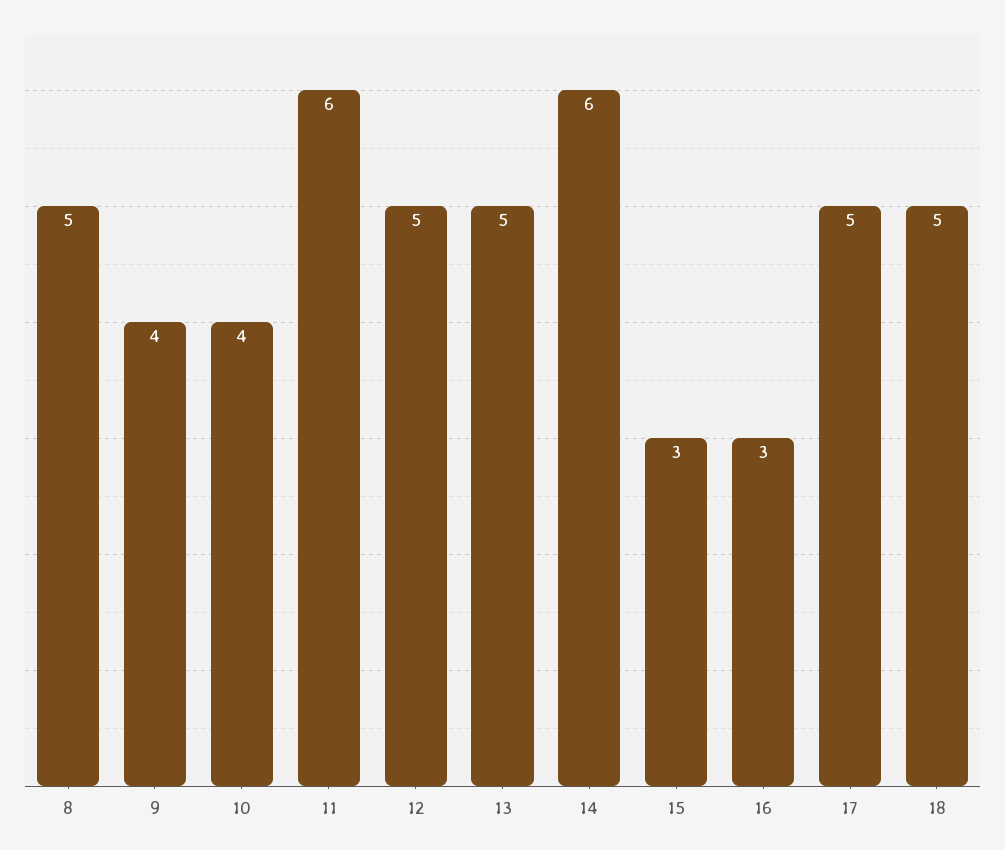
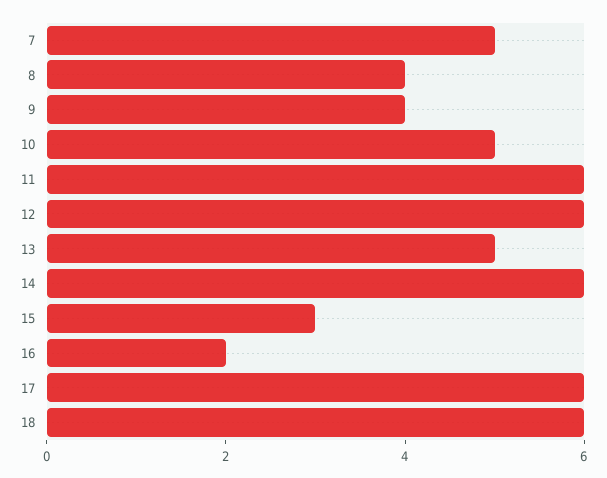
8: 5 -> 4
10: 4 -> 5
12: 5 -> 6
16: 3 -> 2
17: 5 -> 6
18: 5 -> 6
7: none -> 5

